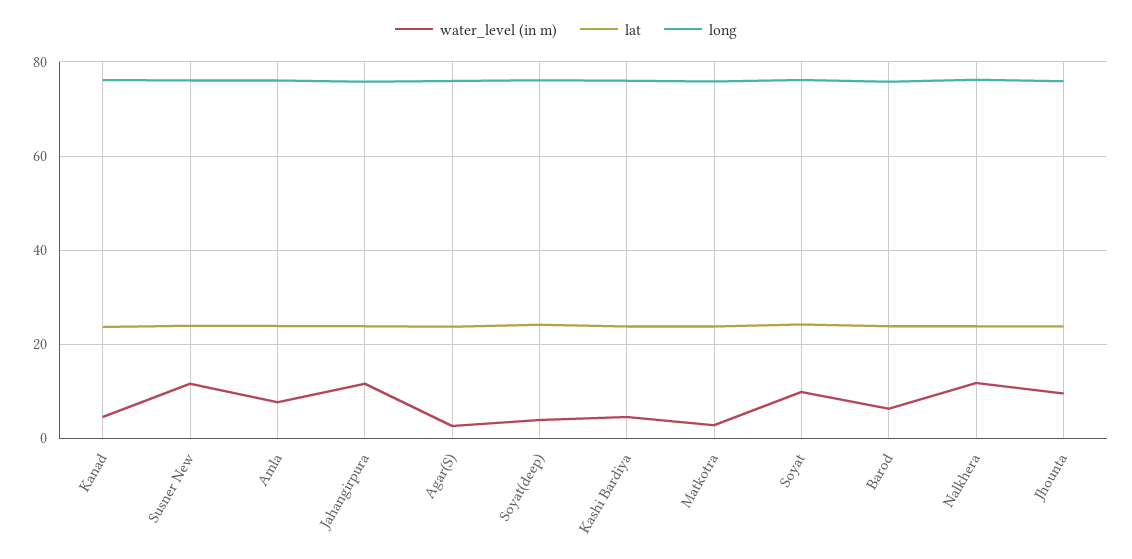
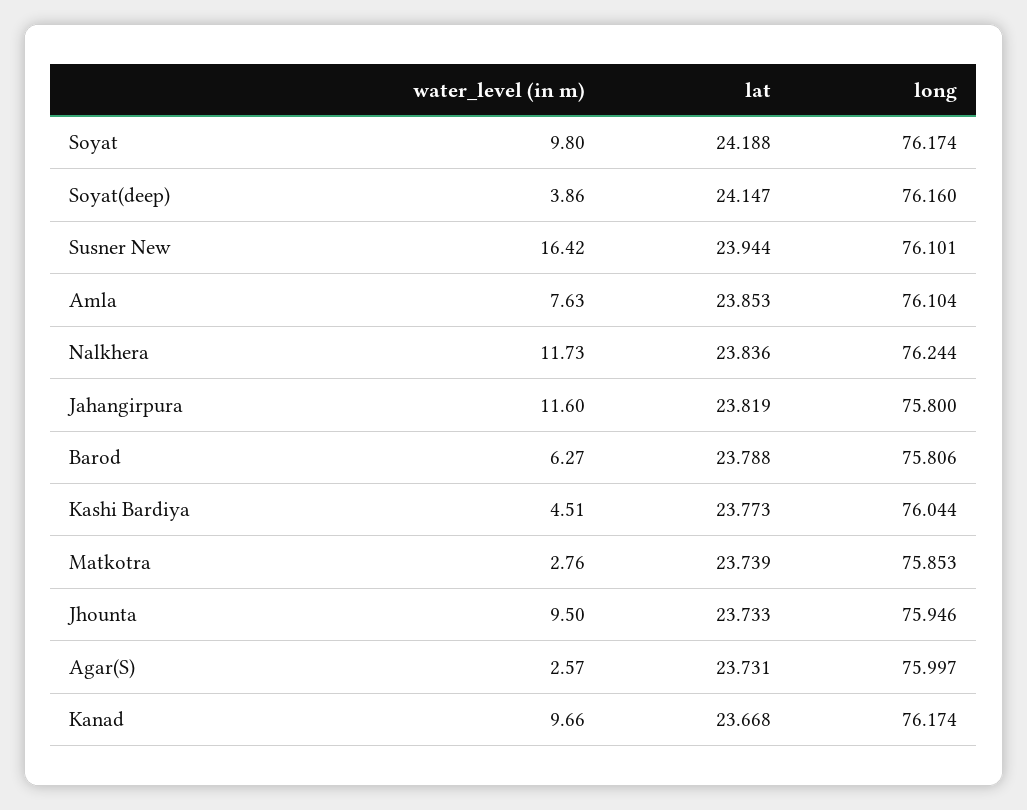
water_level (in m), Kanad: 4 -> 9.66
water_level (in m), Susner New: 12 -> 16.42

